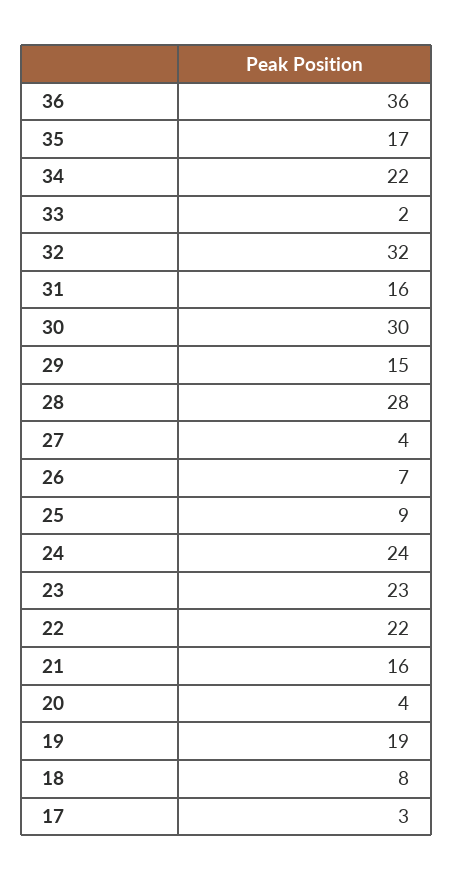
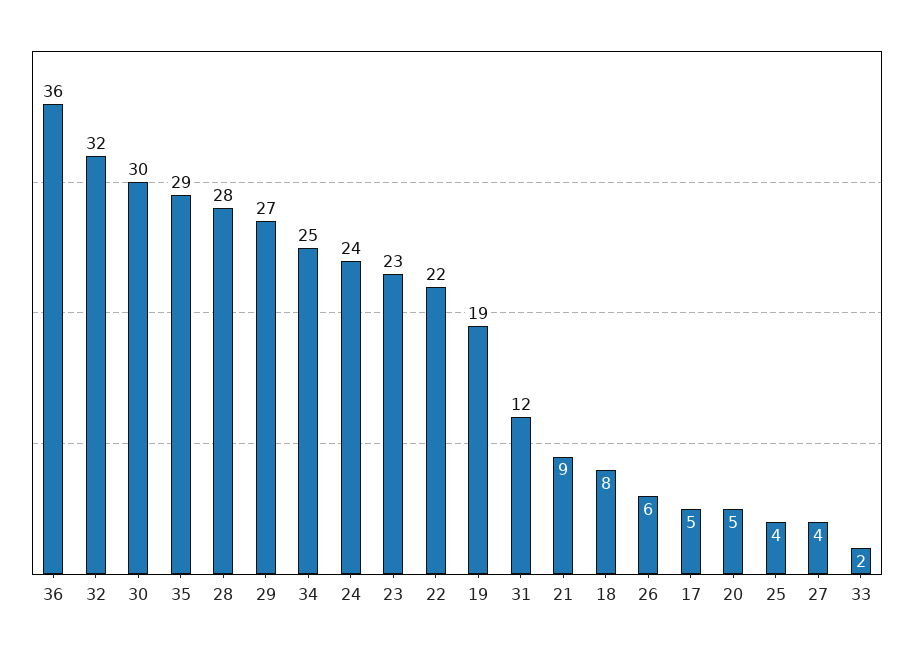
35: 17 -> 29
34: 22 -> 25
31: 16 -> 12
29: 15 -> 27
26: 7 -> 6
25: 9 -> 4
21: 16 -> 9
20: 4 -> 5
17: 3 -> 5

